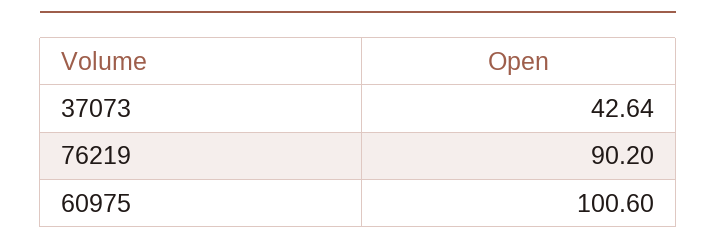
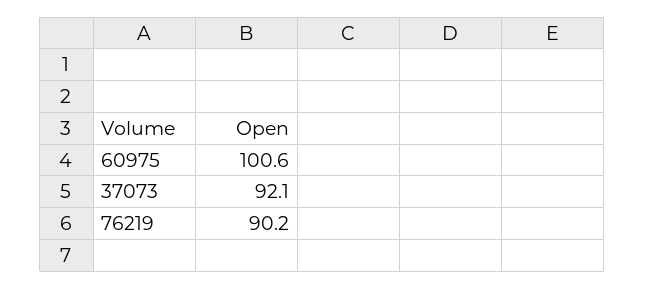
37073: 42.64 -> 92.1

